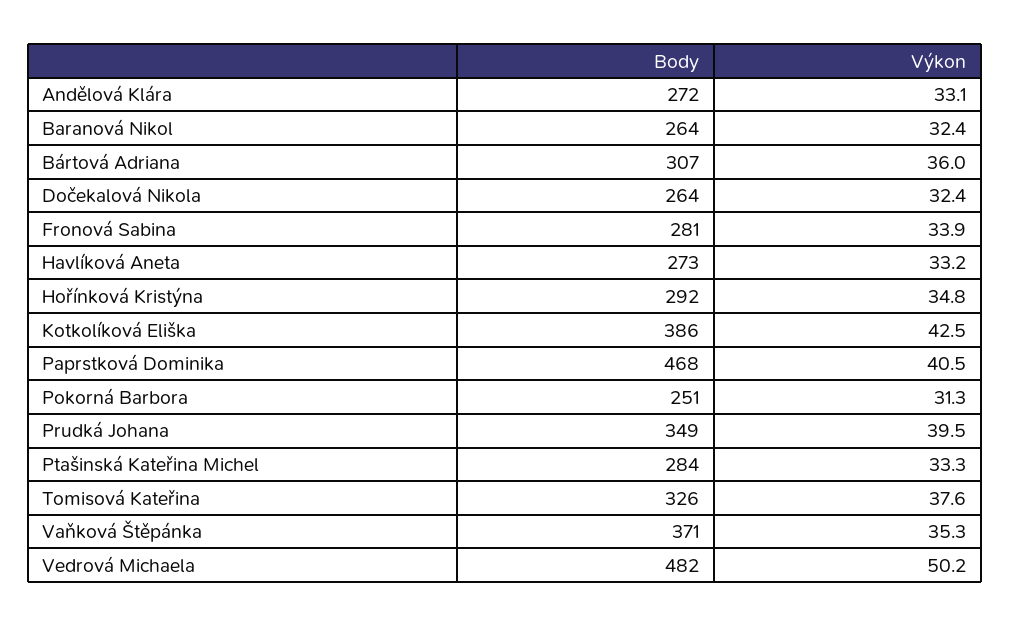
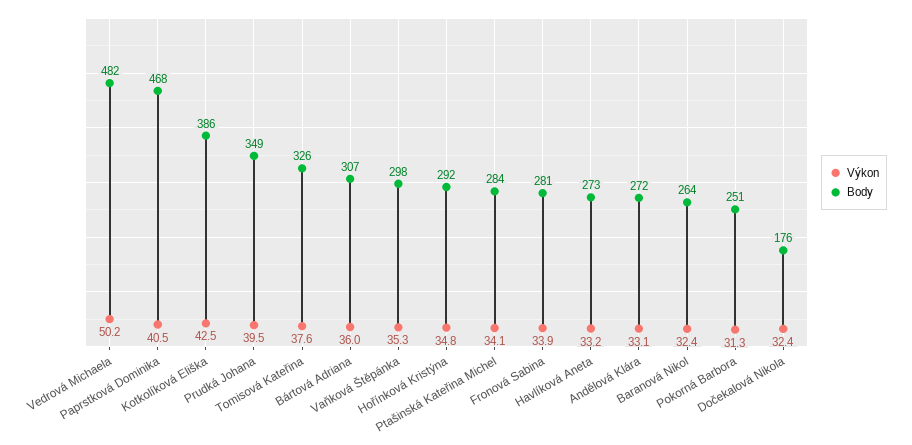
Body, Dočekalová Nikola: 264 -> 176
Výkon, Ptašinská Kateřina Michel: 33.3 -> 34.1
Body, Vaňková Štěpánka: 371 -> 298

